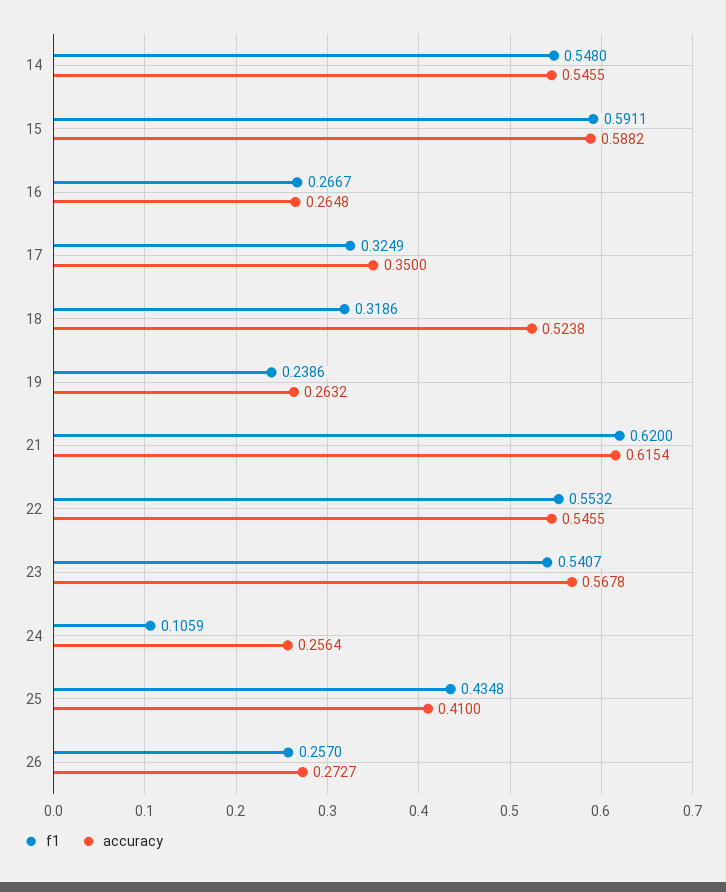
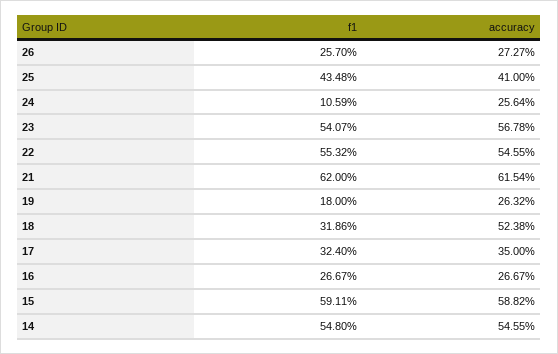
accuracy, 16: 0.2648 -> 0.2667
f1, 17: 0.3249 -> 0.324
f1, 19: 0.2386 -> 0.18

